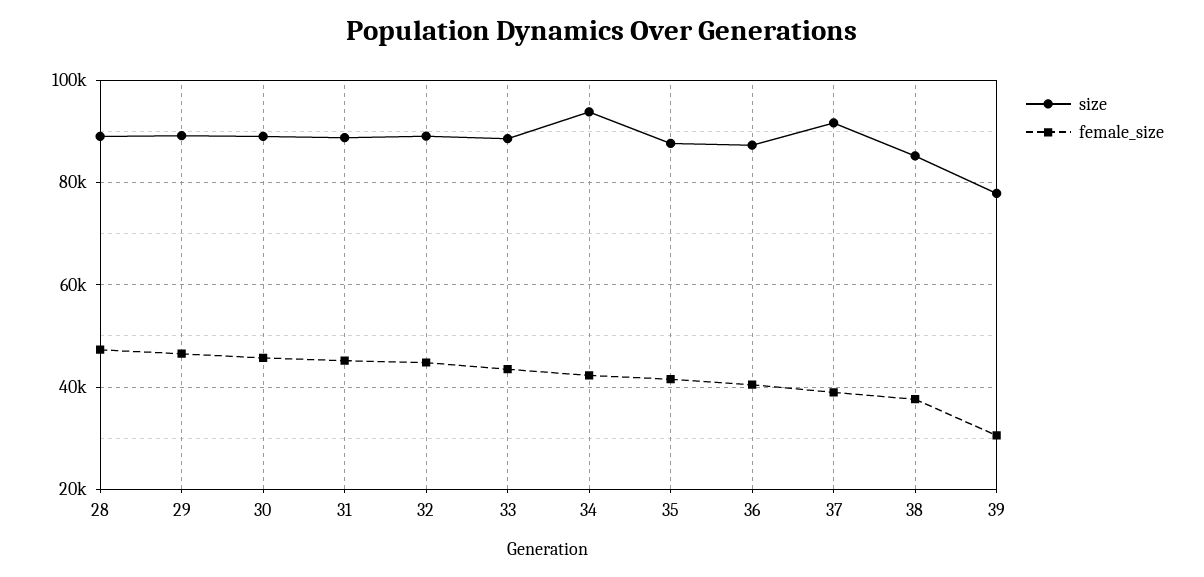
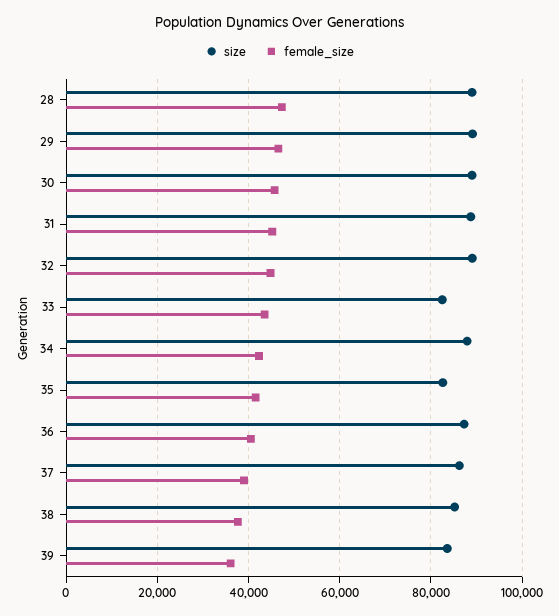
size, 33: 88000 -> 82000
size, 34: 94000 -> 88000
size, 35: 88000 -> 82000
size, 37: 92000 -> 86000
size, 39: 78000 -> 84000
female_size, 39: 30000 -> 36000

